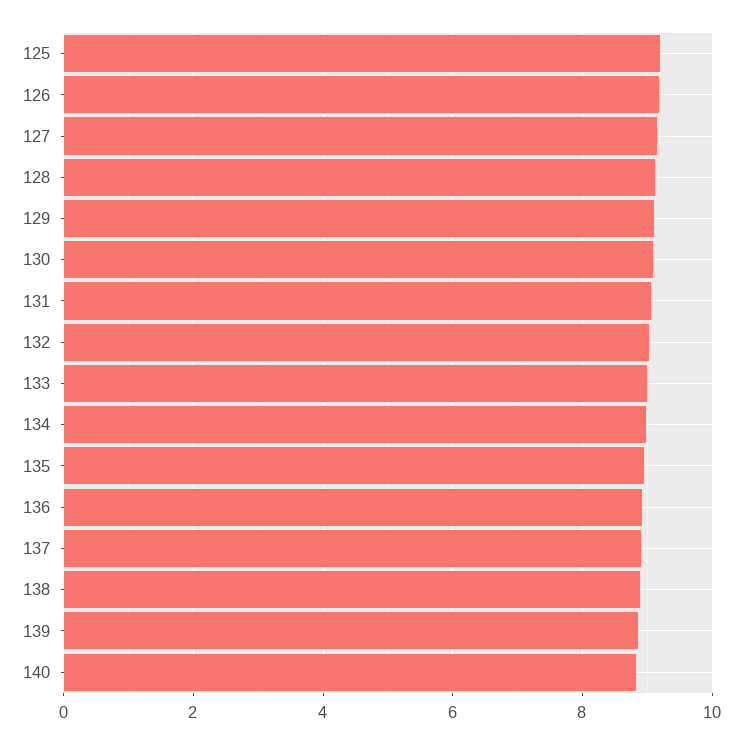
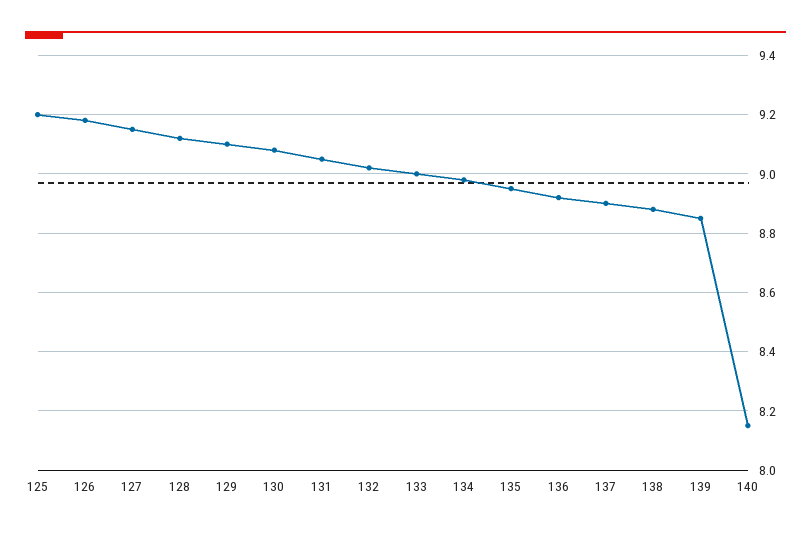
140: 8.8 -> 8.15

